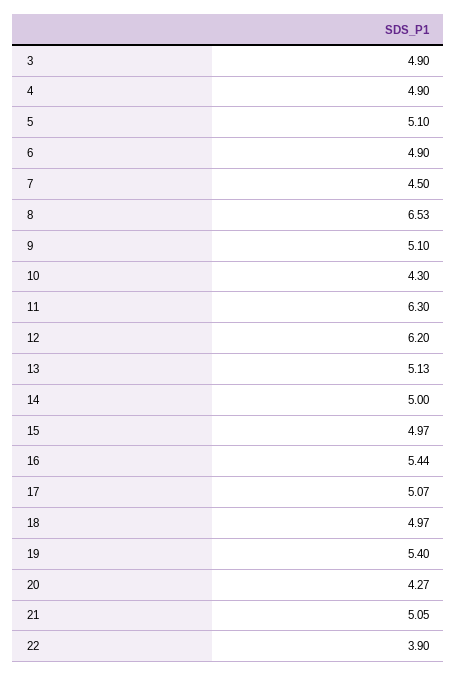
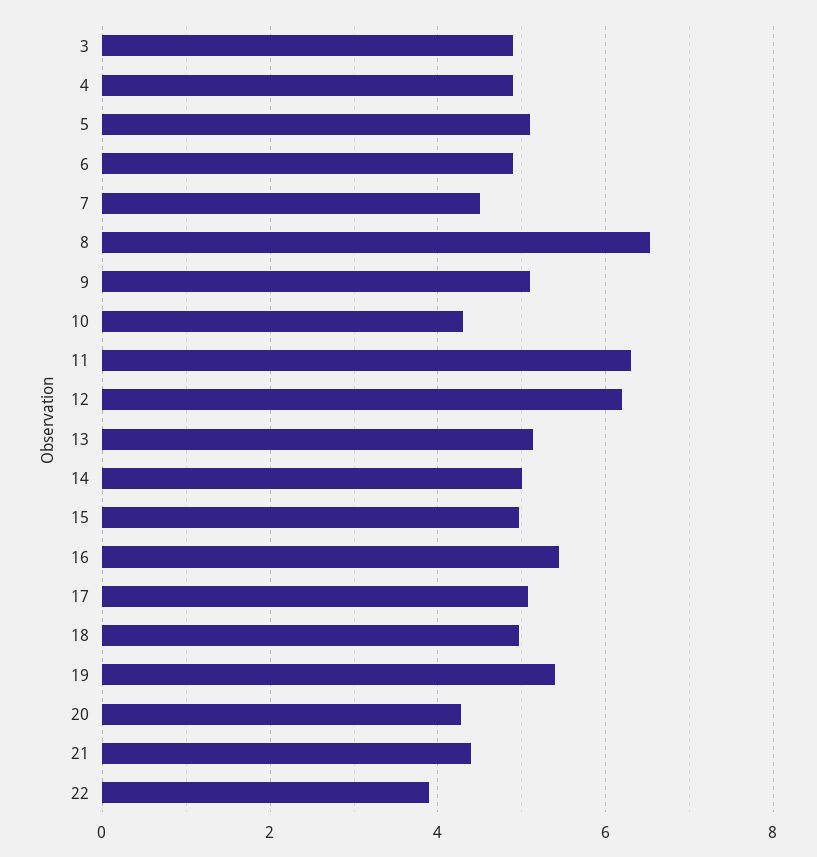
21: 5.05 -> 4.4

